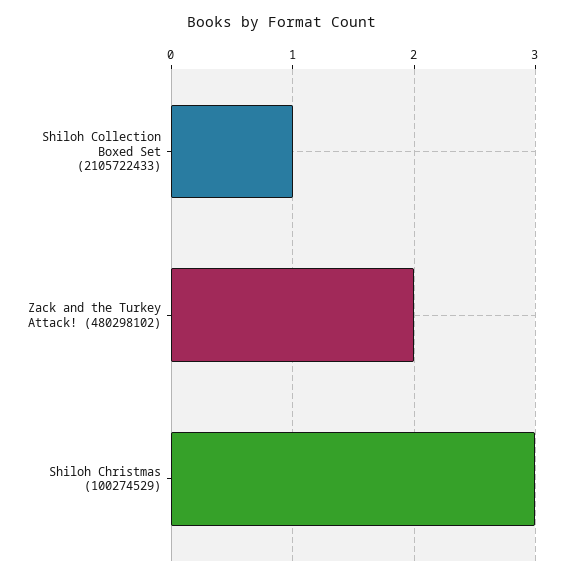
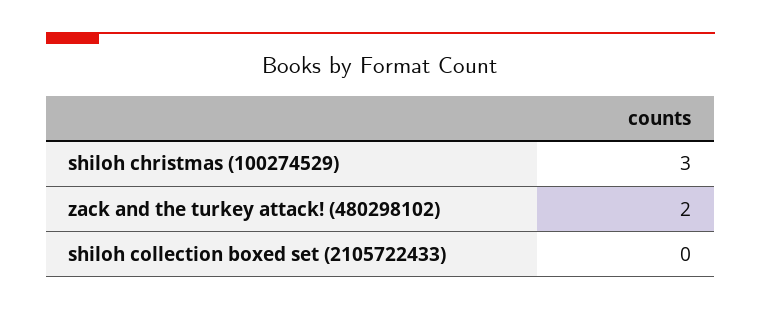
Shiloh Collection Boxed Set (2105722433): 1 -> 0

